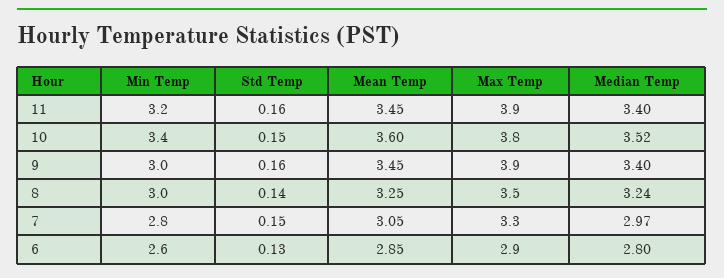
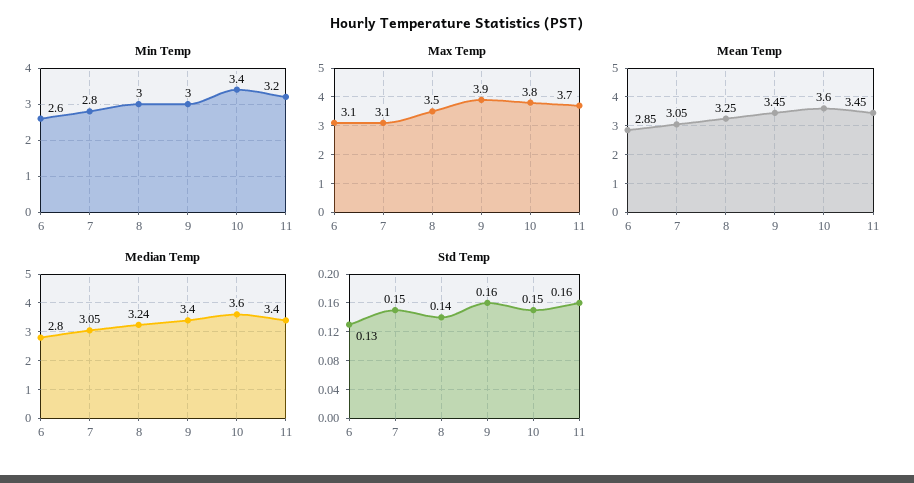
Max Temp, 11: 3.9 -> 3.7
Median Temp, 10: 3.52 -> 3.6
Max Temp, 7: 3.3 -> 3.1
Median Temp, 7: 2.97 -> 3.05
Max Temp, 6: 2.9 -> 3.1

